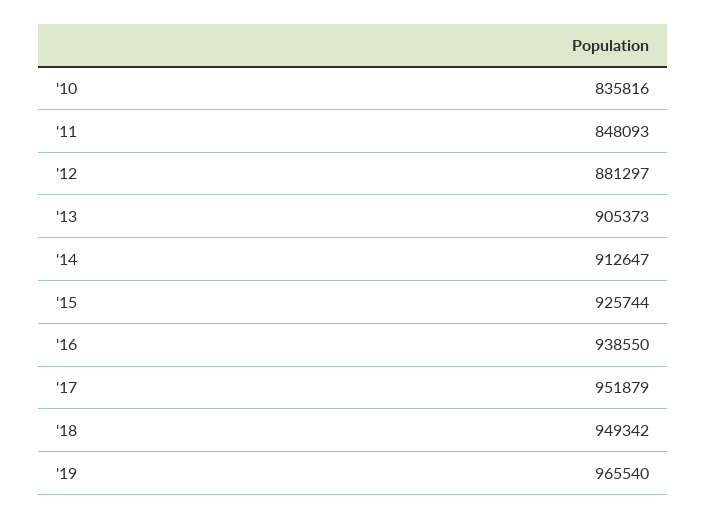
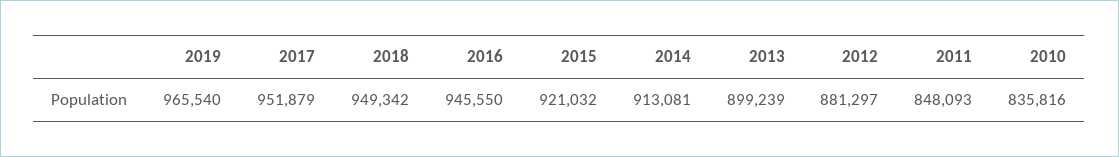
'13: 905373 -> 899239
'14: 912647 -> 913081
'15: 925744 -> 921032
'16: 938550 -> 945550

